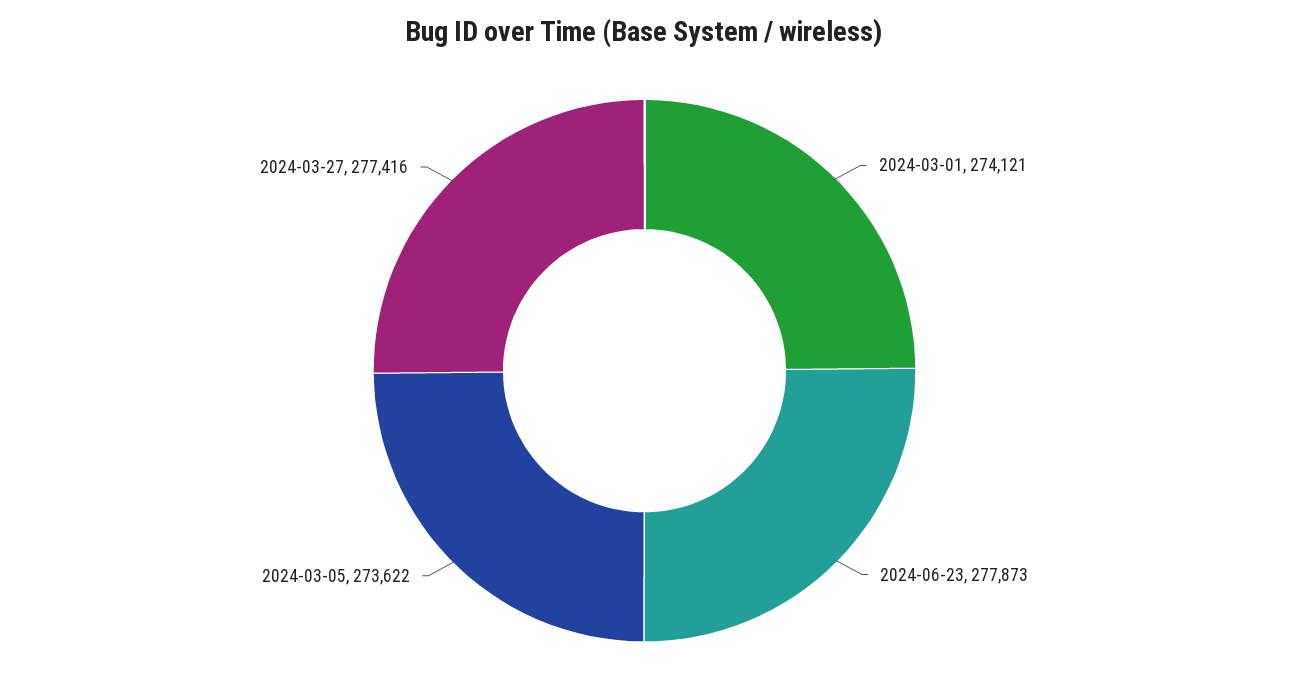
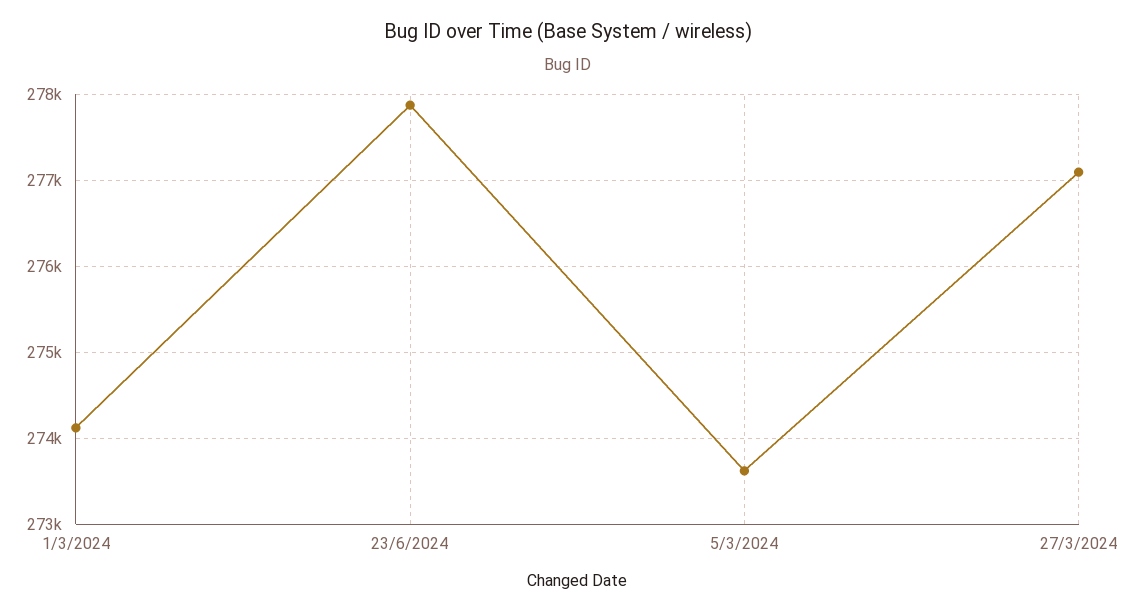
2024-03-27: 277416 -> 277100

